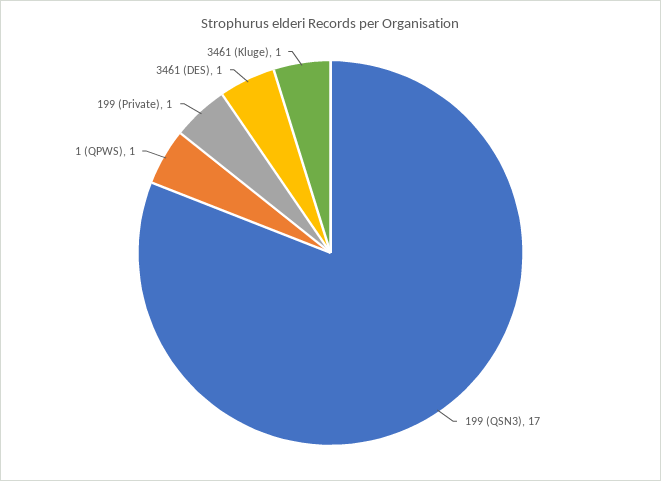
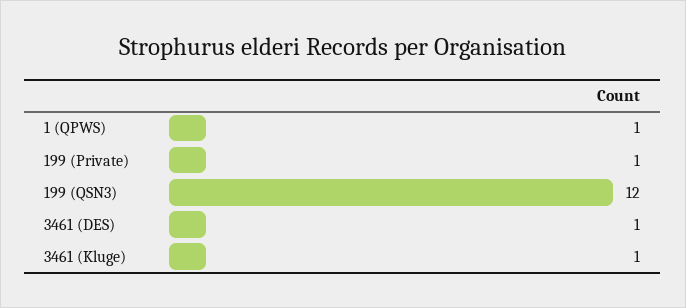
199 (QSN3): 17 -> 12

